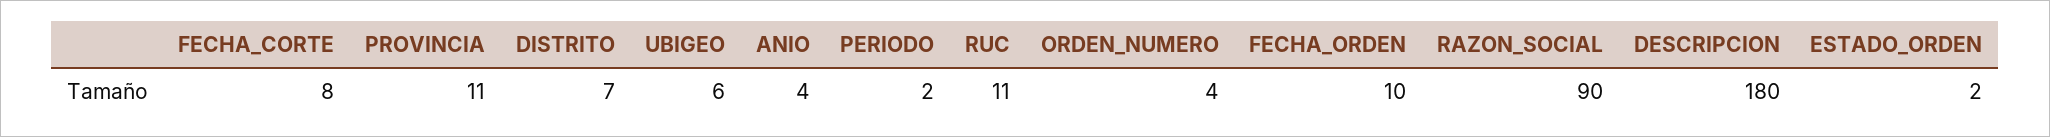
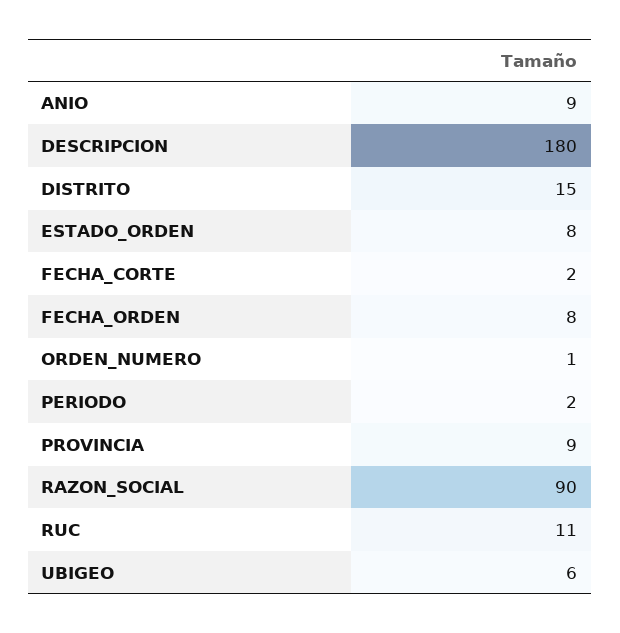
FECHA_CORTE: 8 -> 2
PROVINCIA: 11 -> 9
DISTRITO: 7 -> 15
ANIO: 4 -> 9
ORDEN_NUMERO: 4 -> 1
FECHA_ORDEN: 10 -> 8
ESTADO_ORDEN: 2 -> 8

